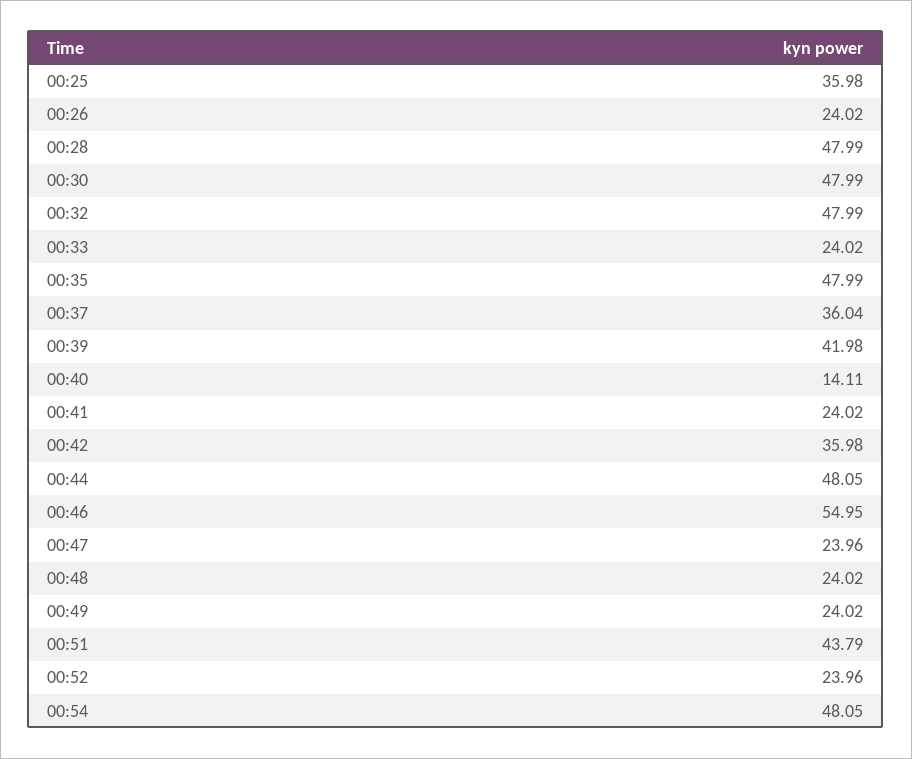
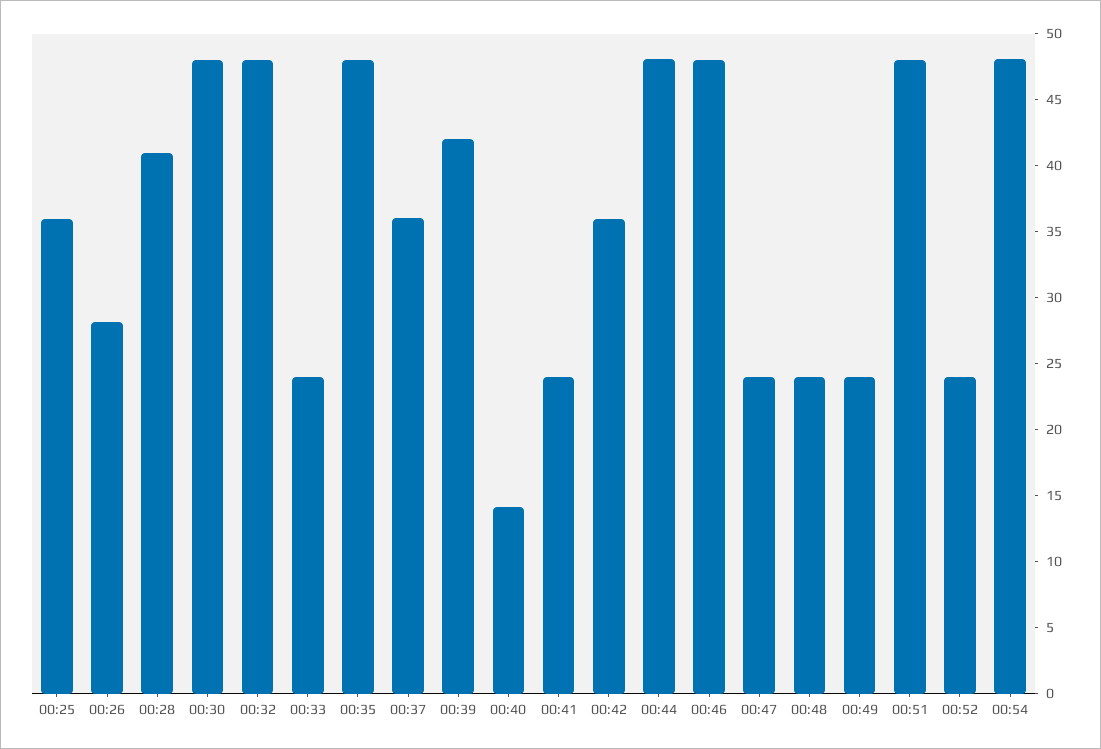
00:26: 24.02 -> 28
00:28: 47.99 -> 41
00:46: 54.95 -> 48
00:51: 43.79 -> 48

